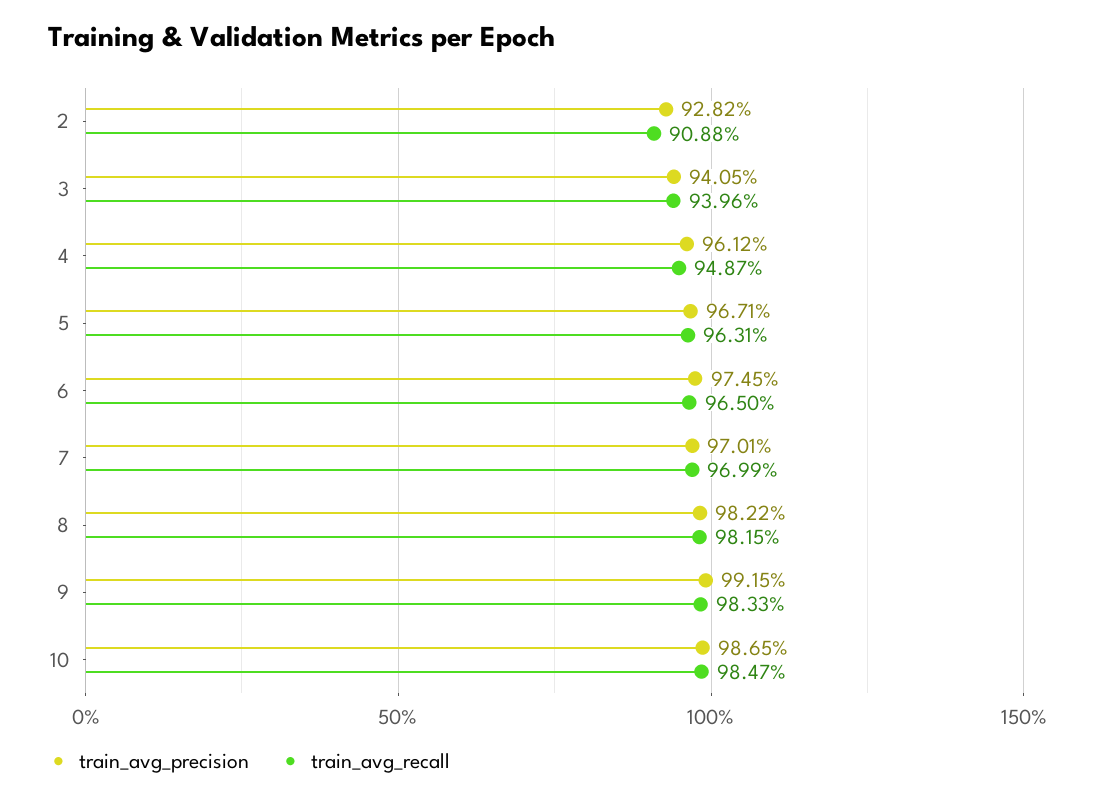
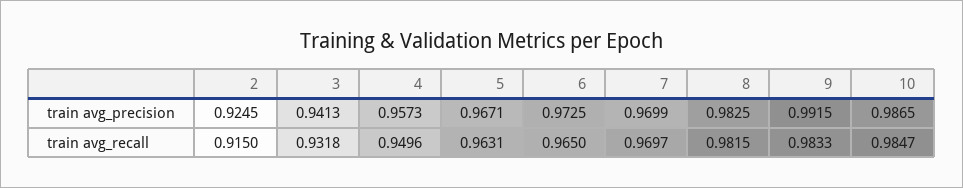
train_avg_precision, 2: 0.9282 -> 0.9245
train_avg_recall, 2: 0.9088 -> 0.915
train_avg_precision, 3: 0.9405 -> 0.9413
train_avg_recall, 3: 0.9396 -> 0.9318
train_avg_precision, 4: 0.9612 -> 0.9573
train_avg_recall, 4: 0.9487 -> 0.9496
train_avg_precision, 6: 0.9745 -> 0.9725
train_avg_precision, 7: 0.9701 -> 0.9699
train_avg_recall, 7: 0.9699 -> 0.9697
train_avg_precision, 8: 0.9822 -> 0.9825

